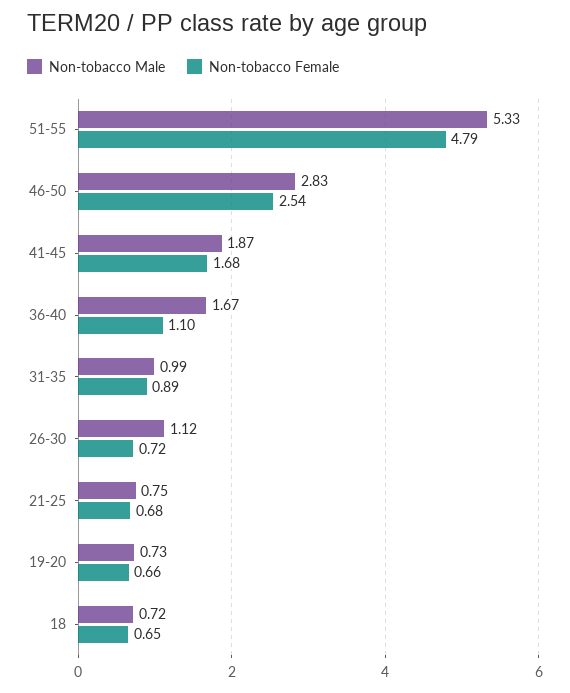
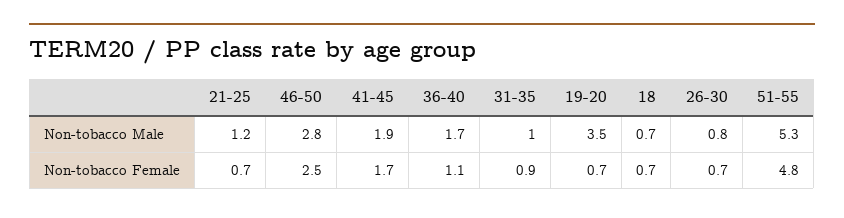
Non-tobacco Male, 26-30: 1.12 -> 0.8
Non-tobacco Male, 21-25: 0.75 -> 1.2
Non-tobacco Male, 19-20: 0.73 -> 3.5

